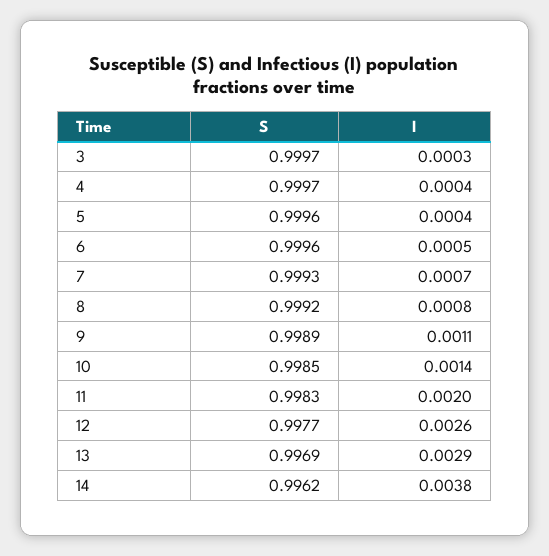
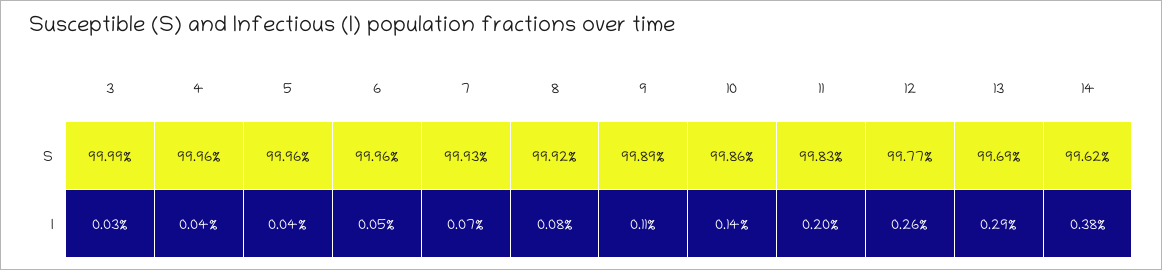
S, 3: 0.9997 -> 0.9999
S, 4: 0.9997 -> 0.9996
S, 10: 0.9985 -> 0.9986

